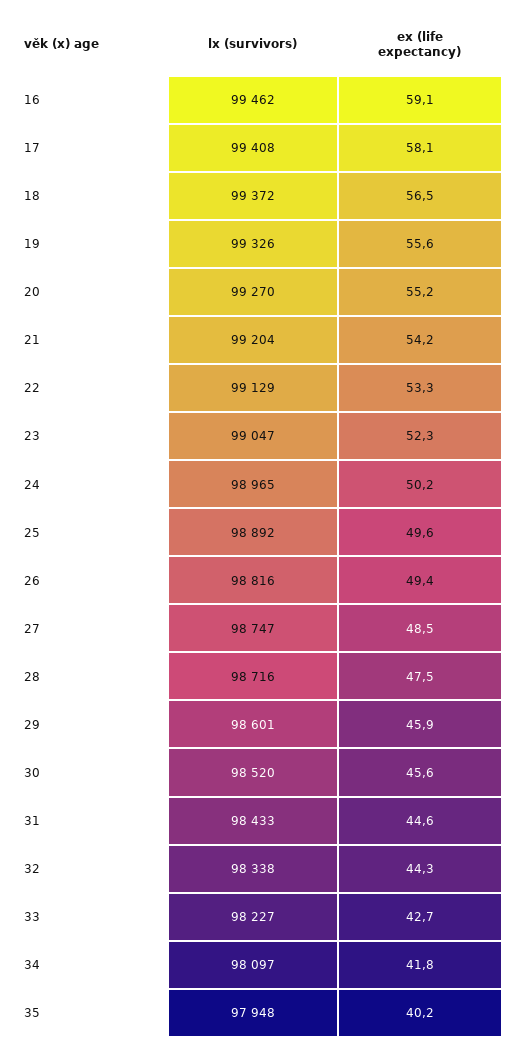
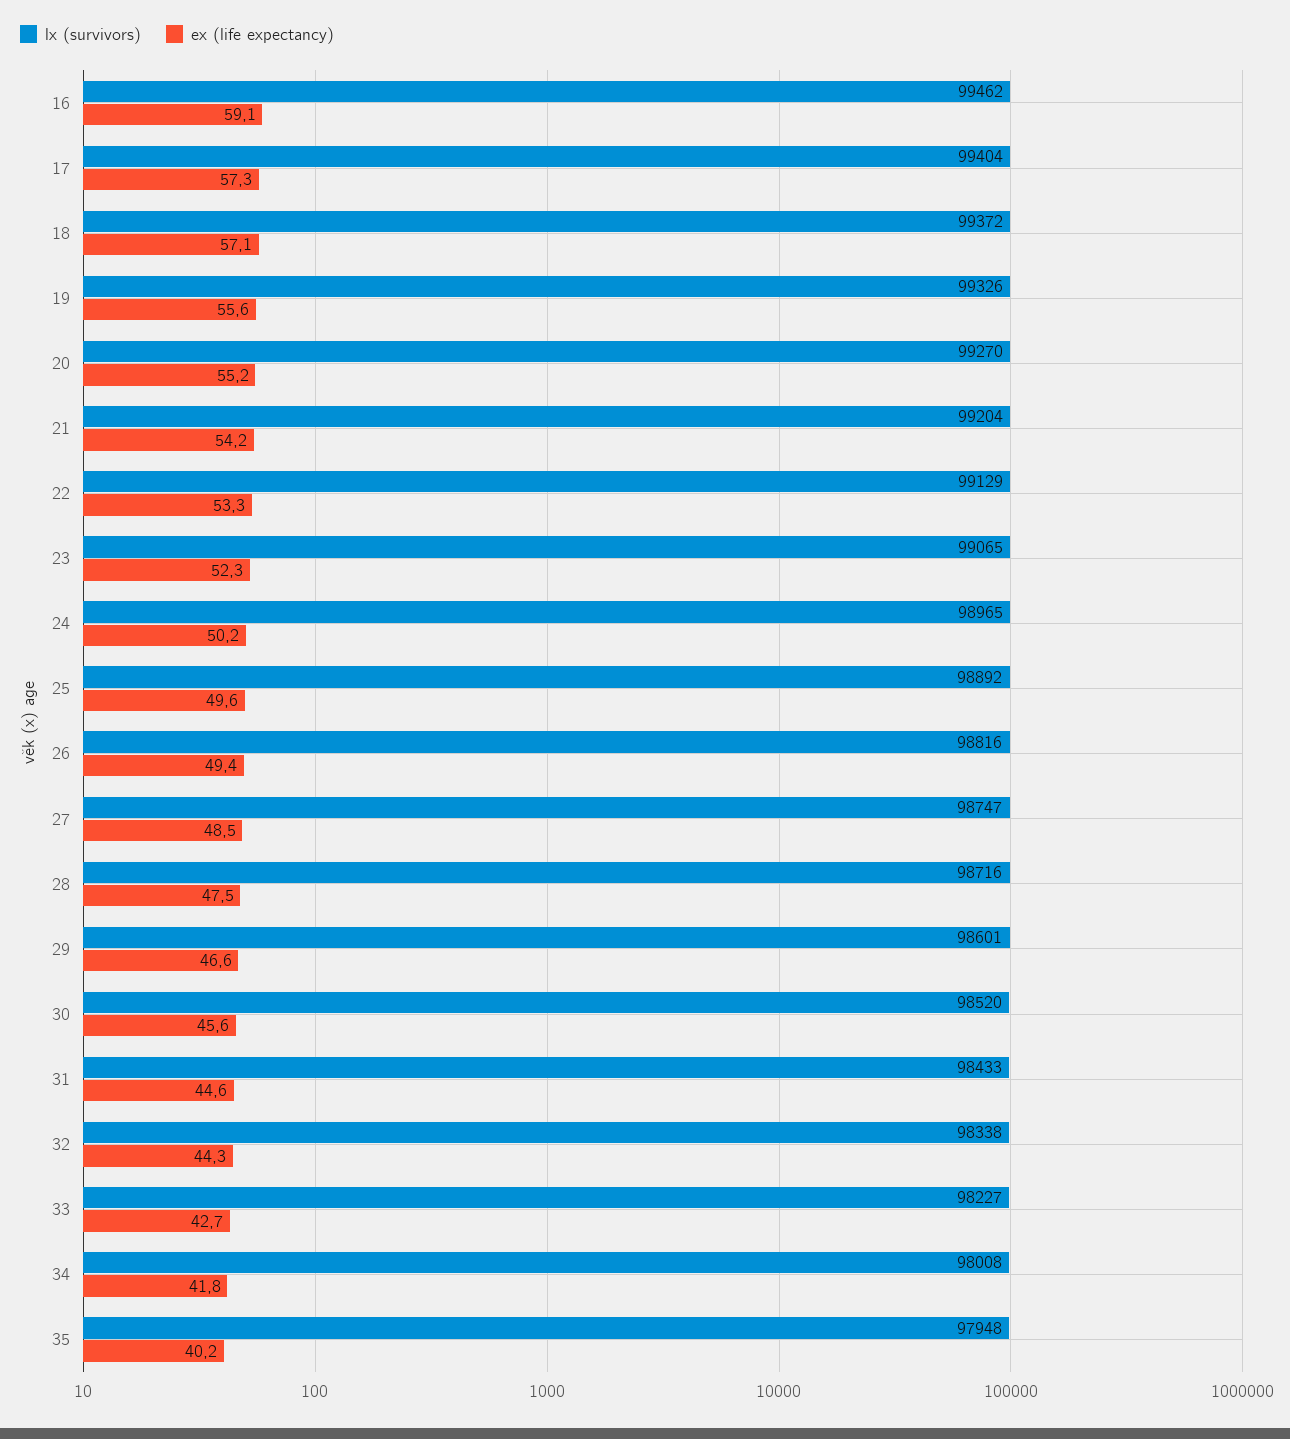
lx (survivors), 17: 99408 -> 99404
ex (life expectancy), 17: 58.1 -> 57.3
ex (life expectancy), 18: 56.5 -> 57.1
lx (survivors), 23: 99047 -> 99065
ex (life expectancy), 29: 45.9 -> 46.6
lx (survivors), 34: 98097 -> 98008

